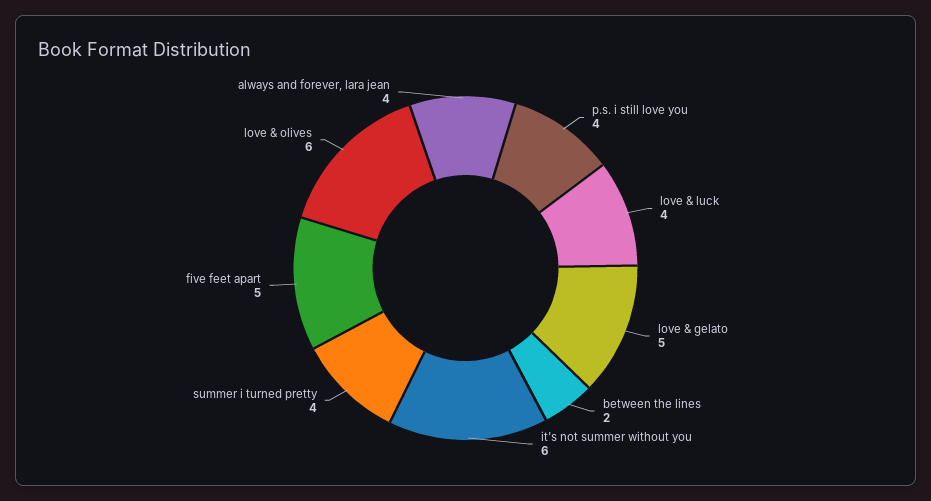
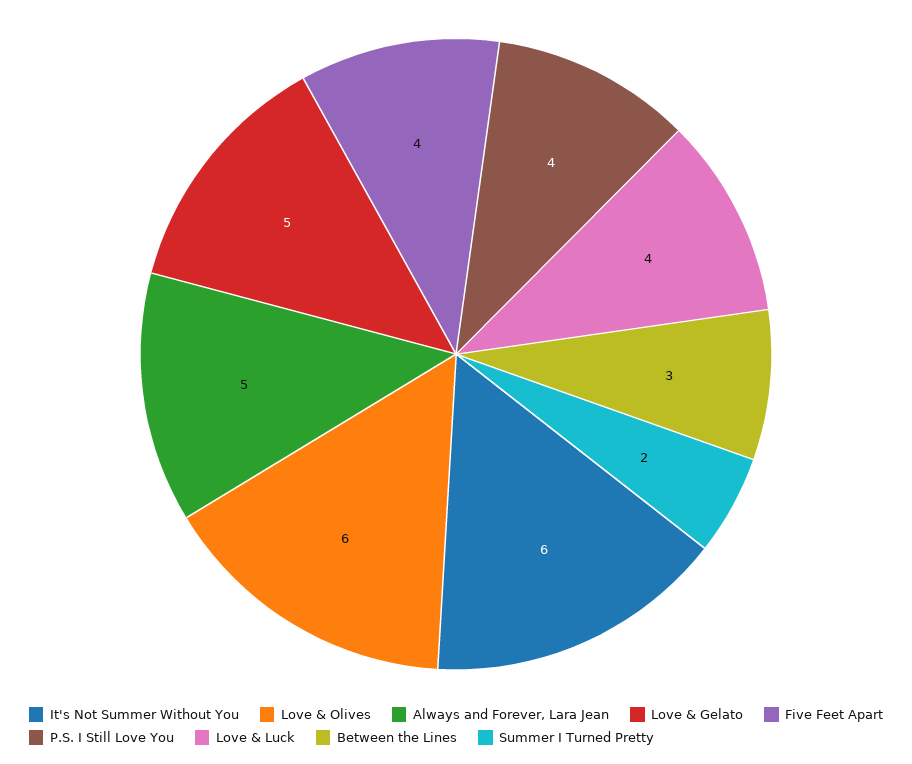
between the lines: 2 -> 3
summer i turned pretty: 4 -> 2
five feet apart: 5 -> 4
always and forever, lara jean: 4 -> 5

